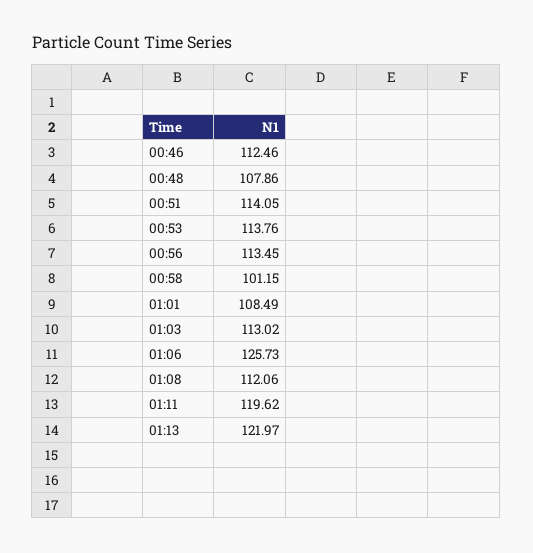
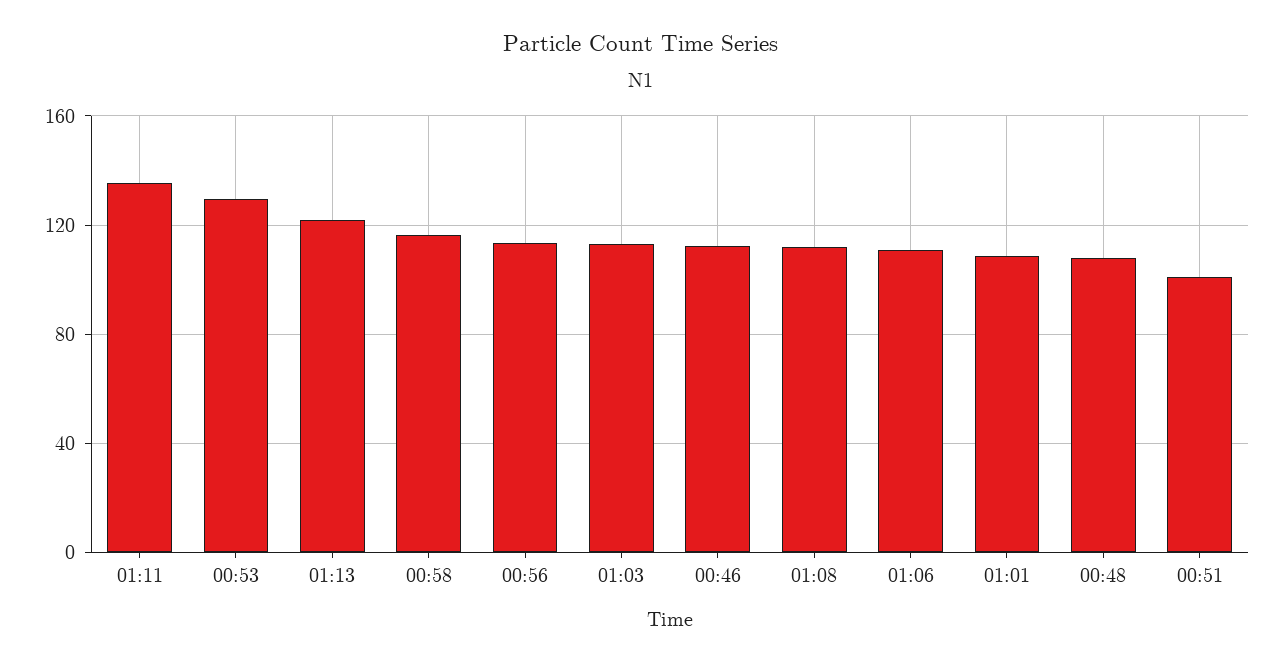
00:51: 114.05 -> 100
00:53: 113.76 -> 130
00:58: 101.15 -> 115
01:06: 125.73 -> 110
01:11: 119.62 -> 135

